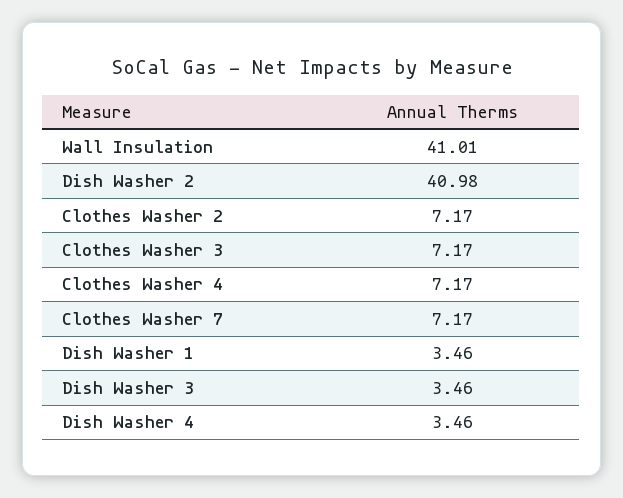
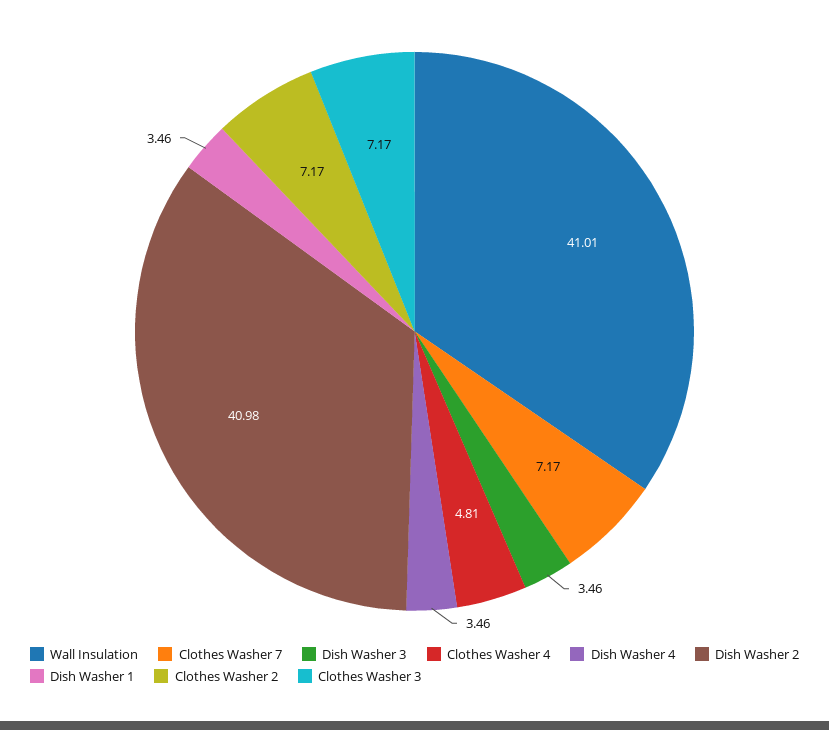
Clothes Washer 4: 7.17 -> 4.81

